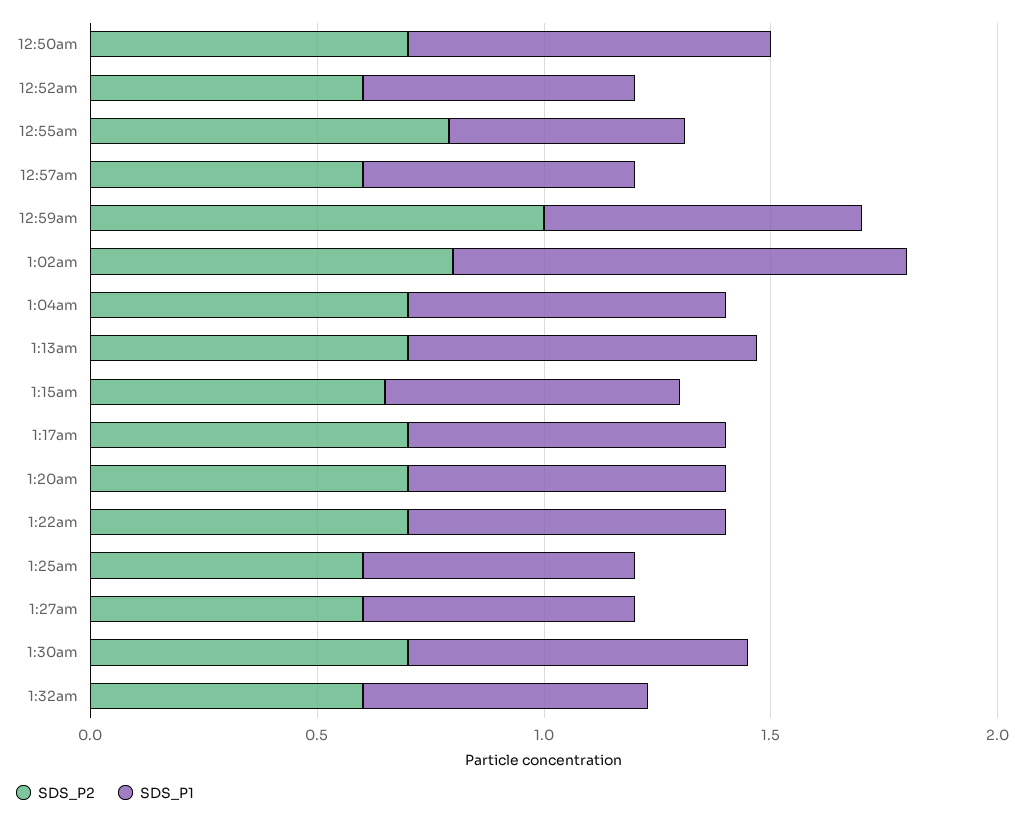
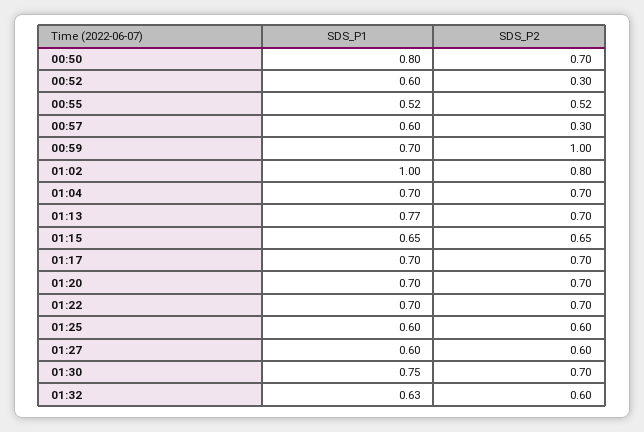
SDS_P2, 12:52am: 0.6 -> 0.3
SDS_P2, 12:55am: 0.8 -> 0.52
SDS_P2, 12:57am: 0.6 -> 0.3

